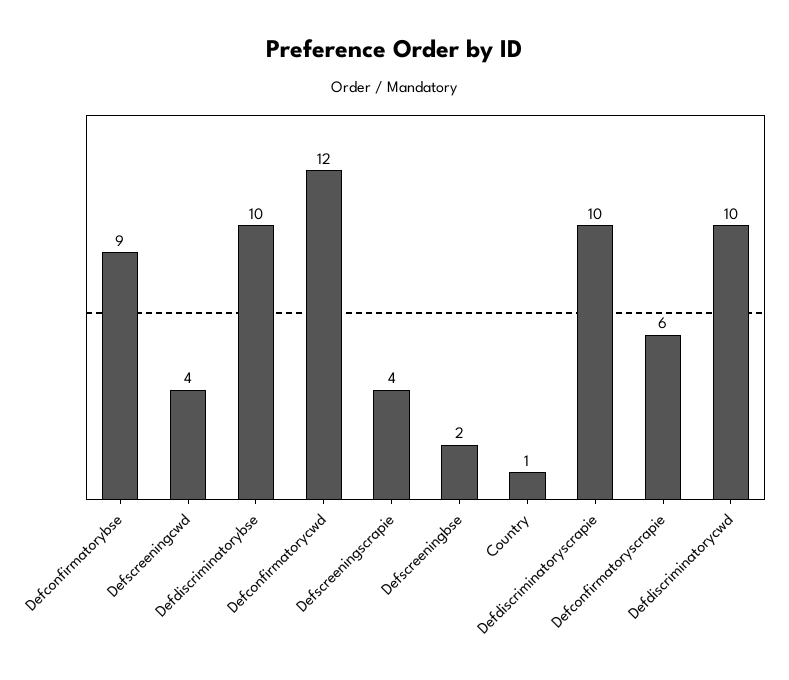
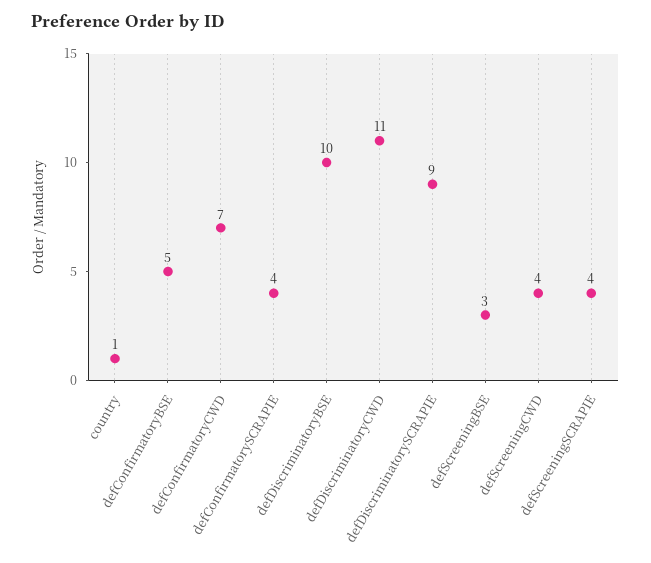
Defconfirmatorybse: 9 -> 5
Defconfirmatorycwd: 12 -> 7
Defscreeningbse: 2 -> 3
Defdiscriminatoryscrapie: 10 -> 9
Defconfirmatoryscrapie: 6 -> 4
Defdiscriminatorycwd: 10 -> 11

